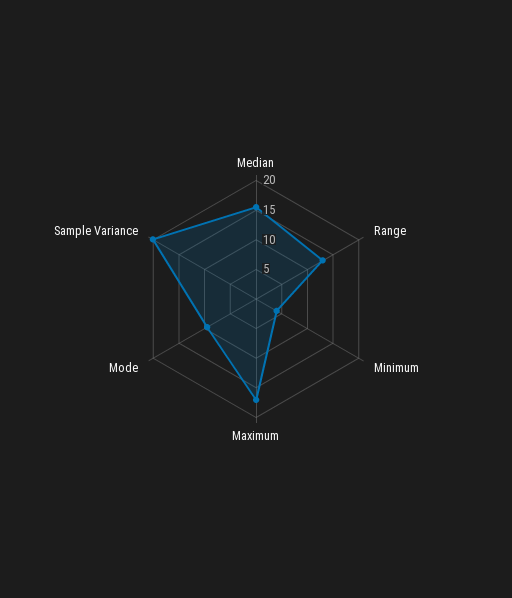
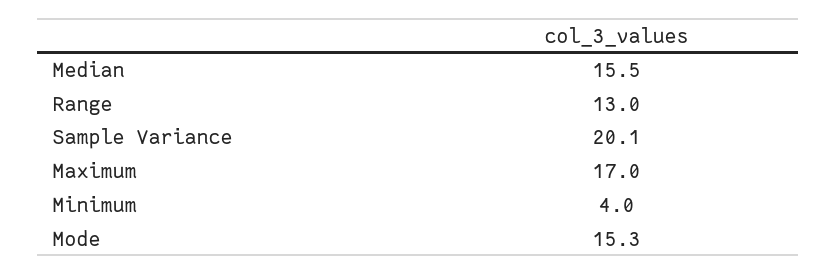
Mode: 10 -> 15.3

